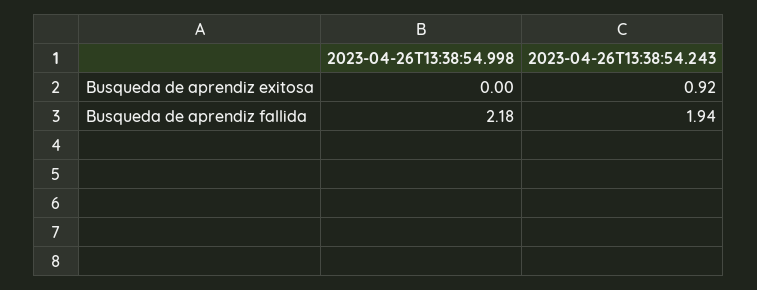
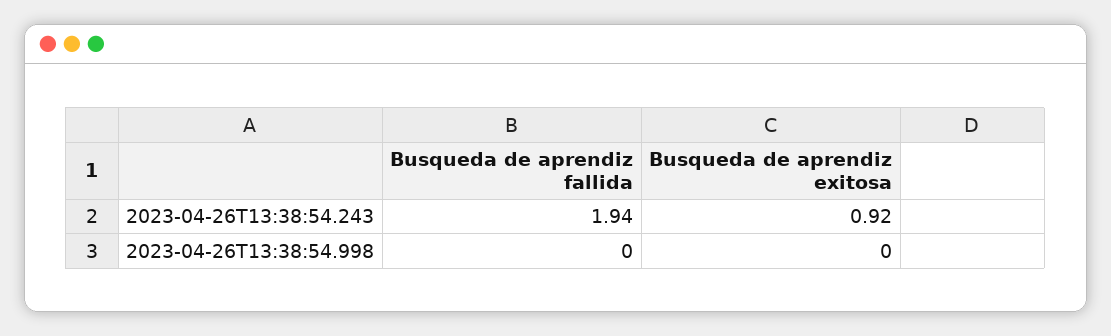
2023-04-26T13:38:54.998, Busqueda de aprendiz fallida: 2.18 -> 0

